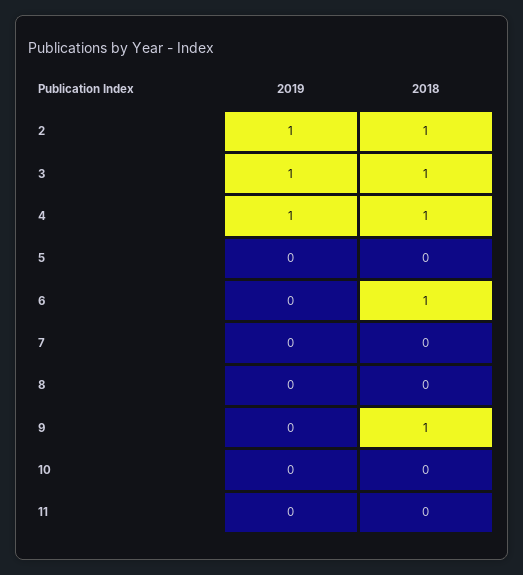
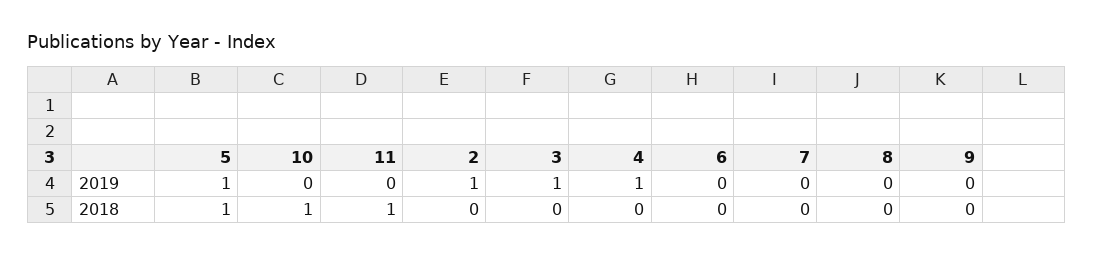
2018, 2: 1 -> 0
2018, 3: 1 -> 0
2018, 4: 1 -> 0
2019, 5: 0 -> 1
2018, 5: 0 -> 1
2018, 6: 1 -> 0
2018, 9: 1 -> 0
2018, 10: 0 -> 1
2018, 11: 0 -> 1

